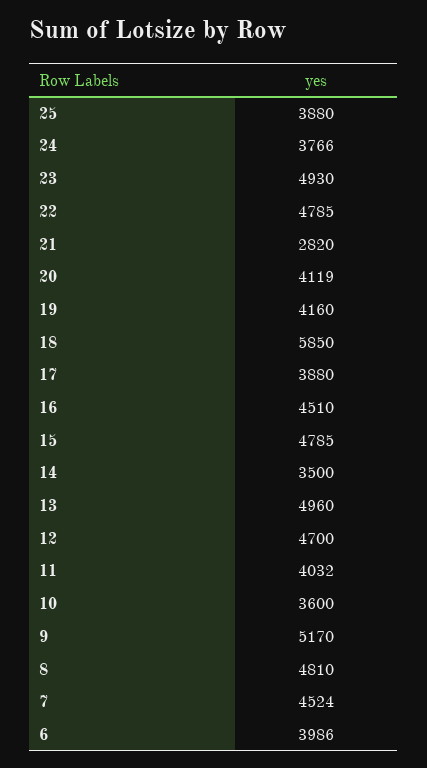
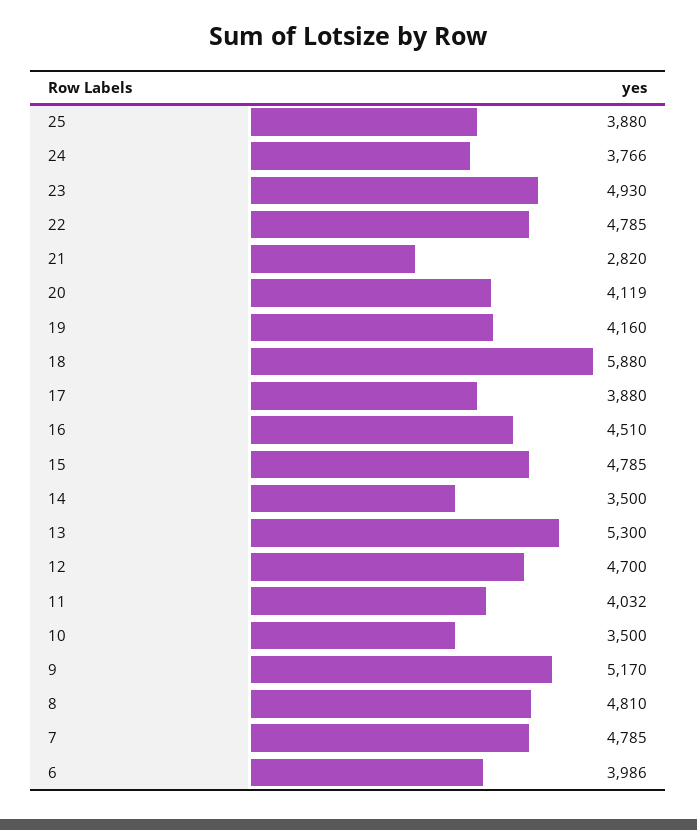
18: 5850 -> 5880
13: 4960 -> 5300
10: 3600 -> 3500
7: 4524 -> 4785

